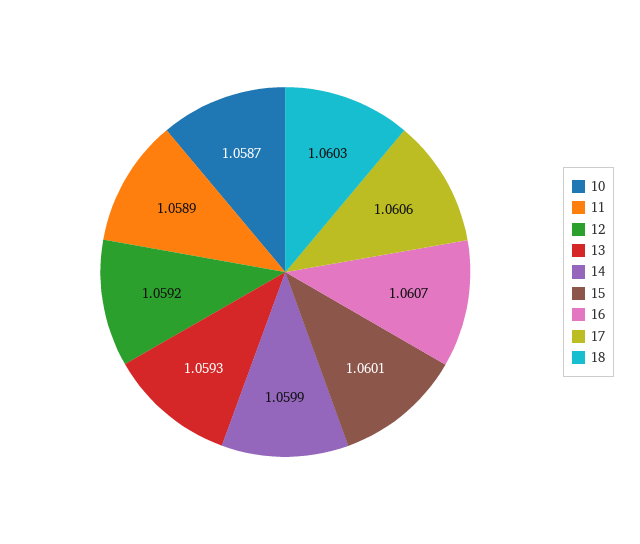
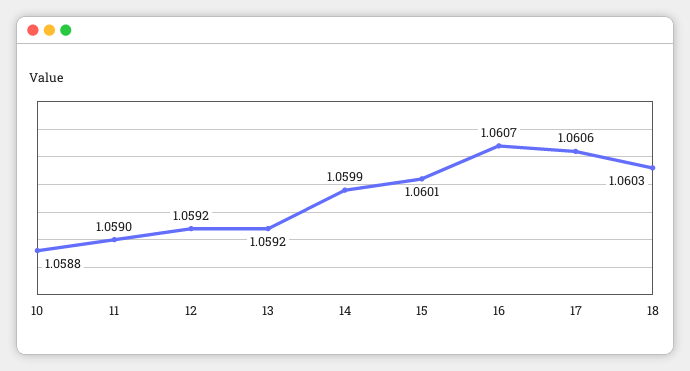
10: 1.0587 -> 1.0588
11: 1.0589 -> 1.059
13: 1.0593 -> 1.0592

